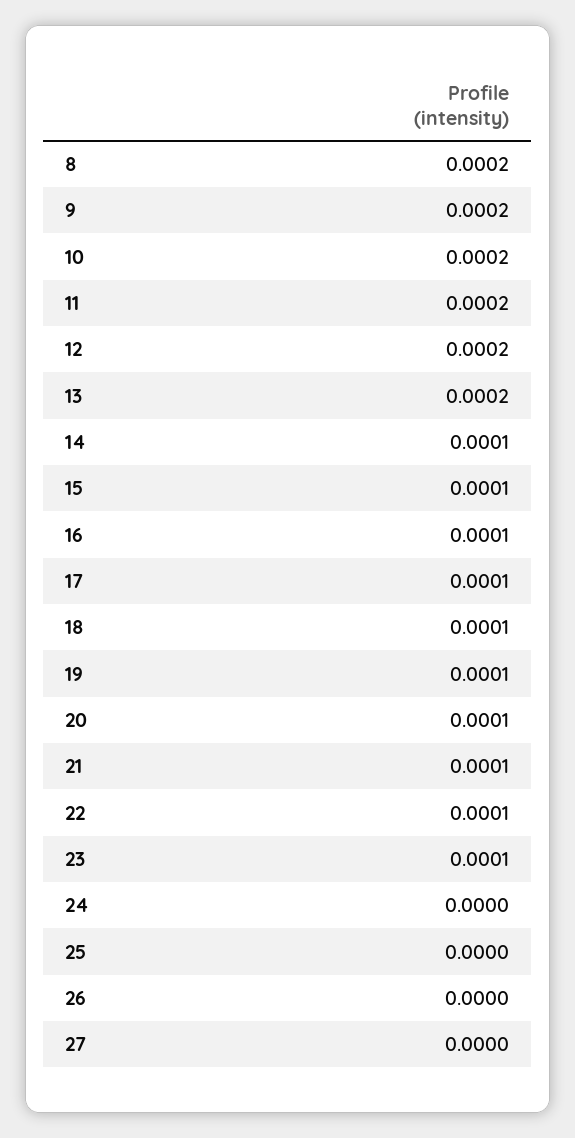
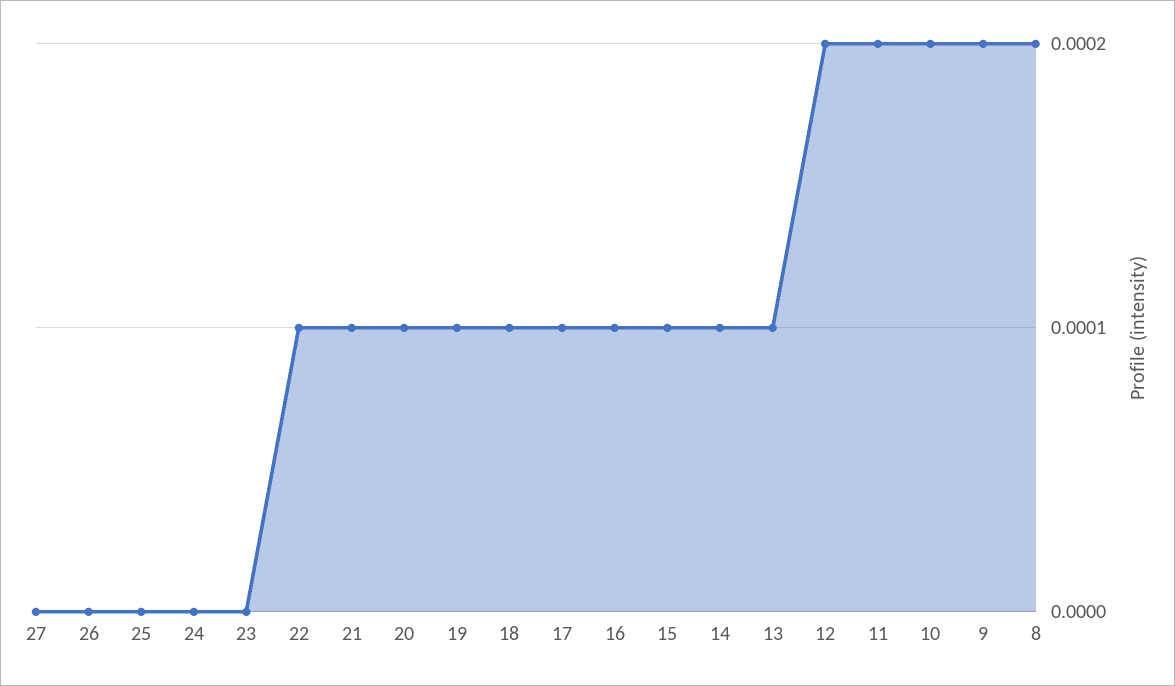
13: 0.0002 -> 0.0001
23: 0.0001 -> 0

